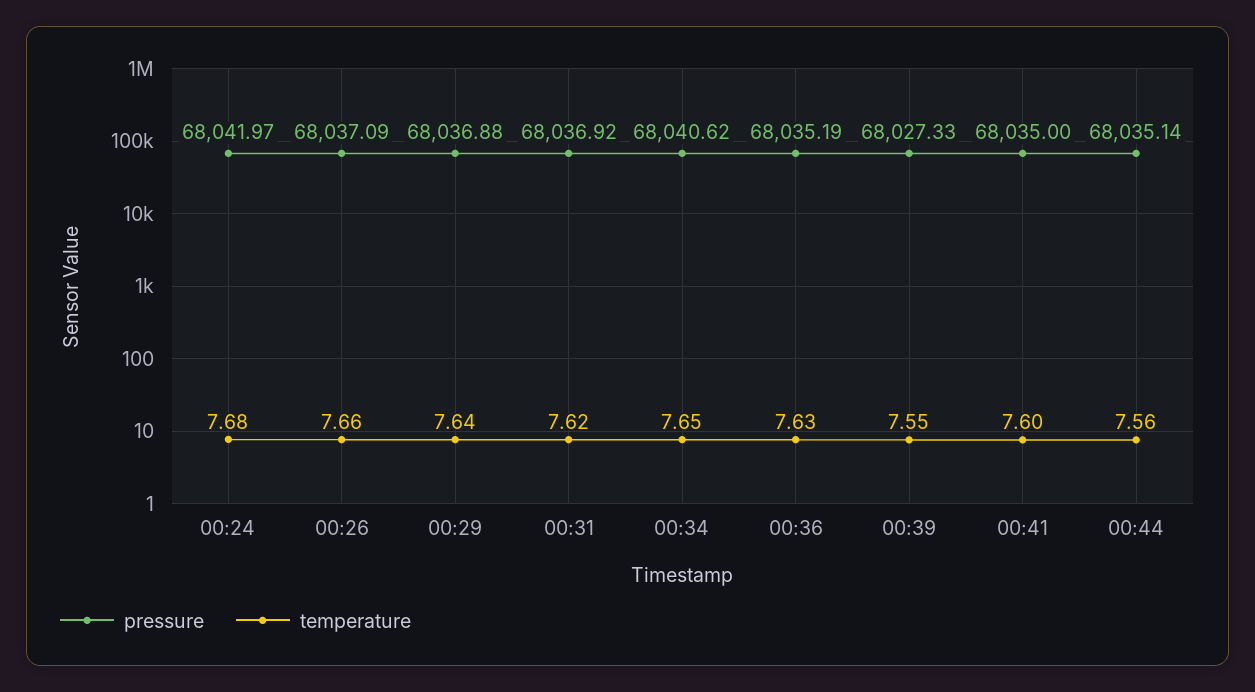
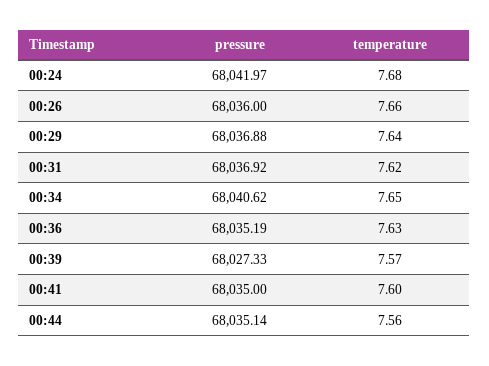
pressure, 00:26: 68037.09 -> 68036
temperature, 00:39: 7.55 -> 7.57

